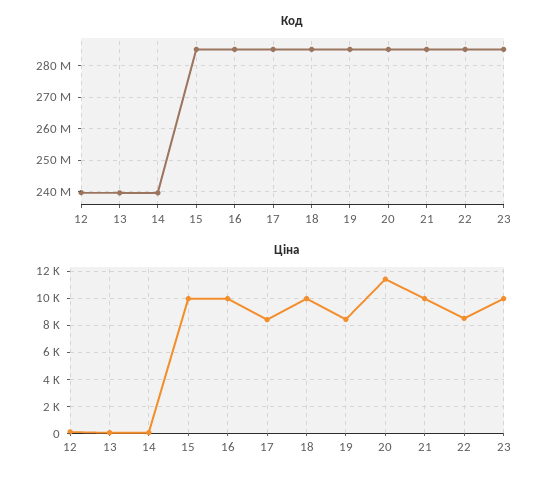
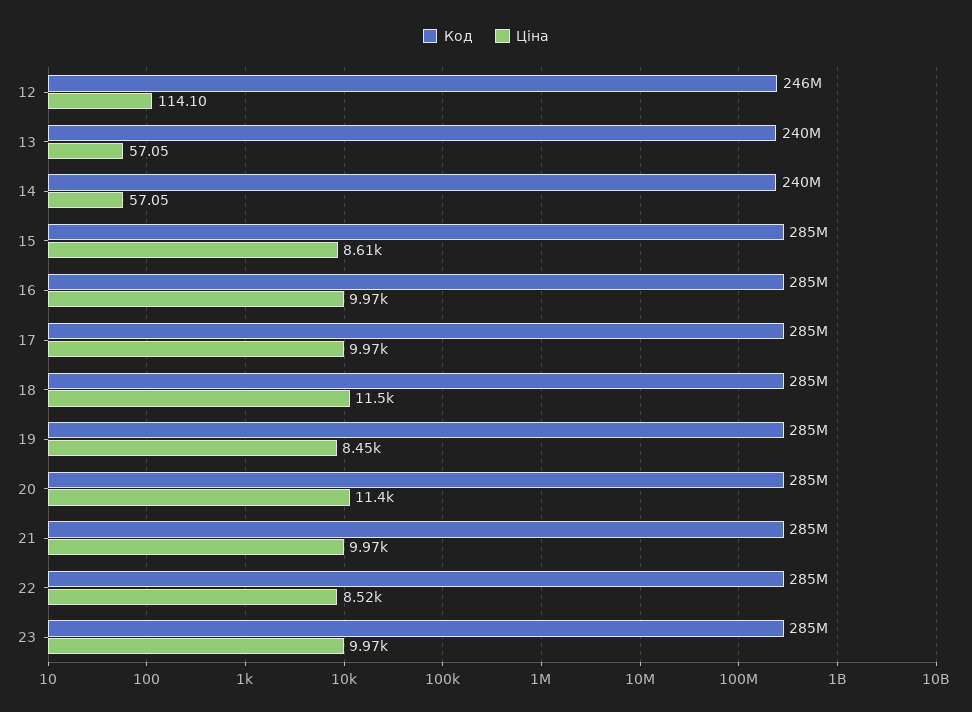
Код, 12: 240000000 -> 246000000
Ціна, 15: 10000 -> 8610
Ціна, 17: 8500 -> 9970
Ціна, 18: 10000 -> 11500

